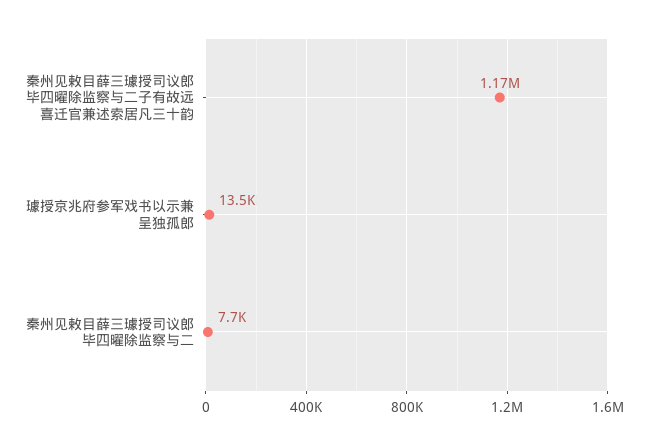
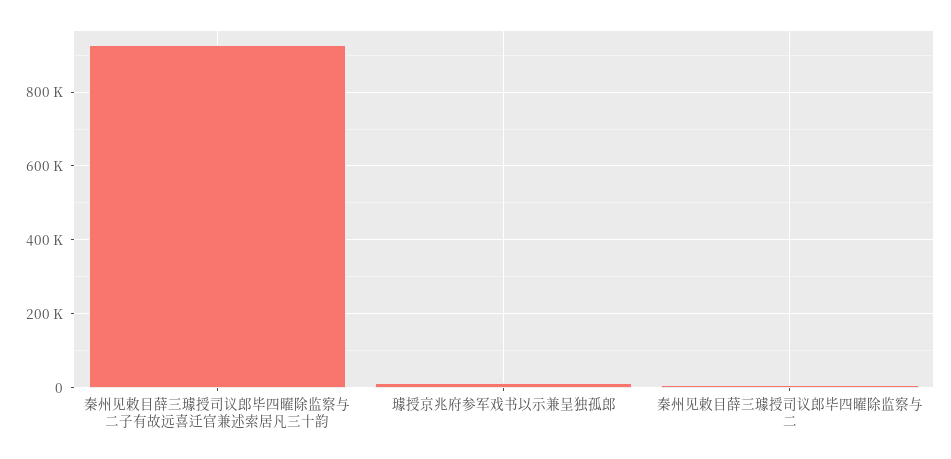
秦州见敕目薛三璩授司议郎毕四曜除监察与二子有故远喜迁官兼述索居凡三十韵: 1170000 -> 920000

